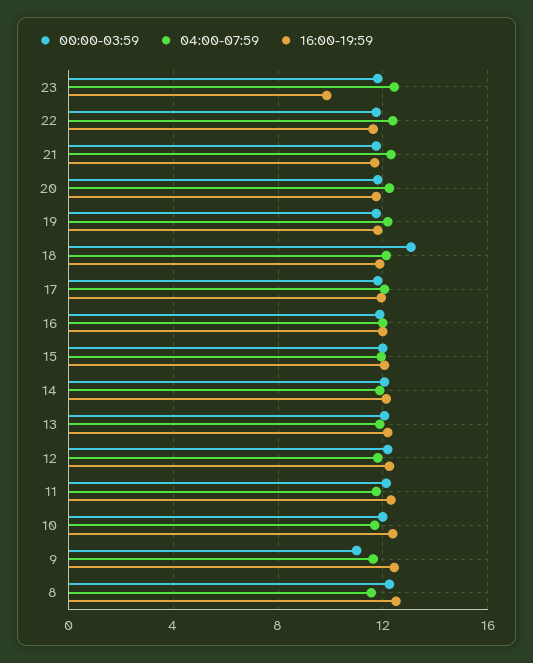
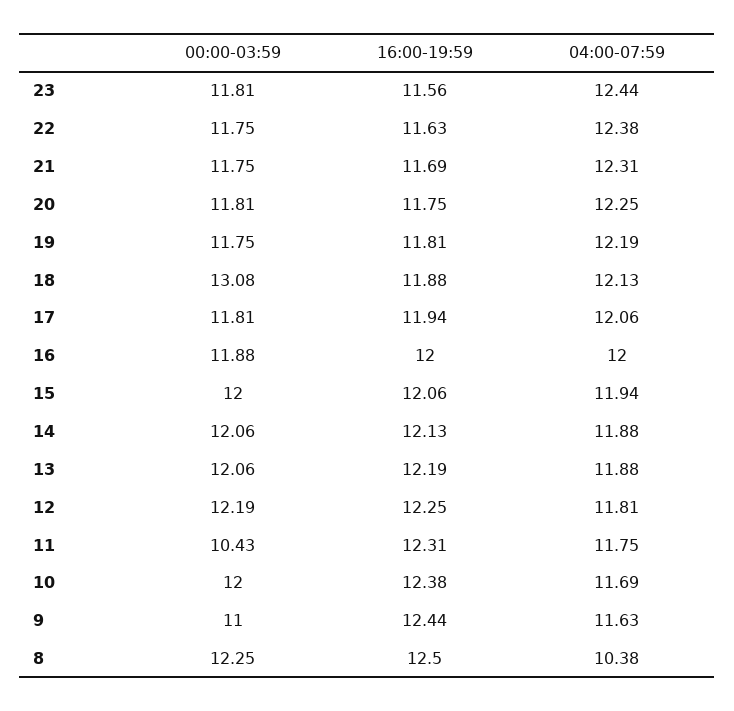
16:00-19:59, 23: 10 -> 11.56
00:00-03:59, 11: 12 -> 10.43
04:00-07:59, 8: 11.5 -> 10.38

